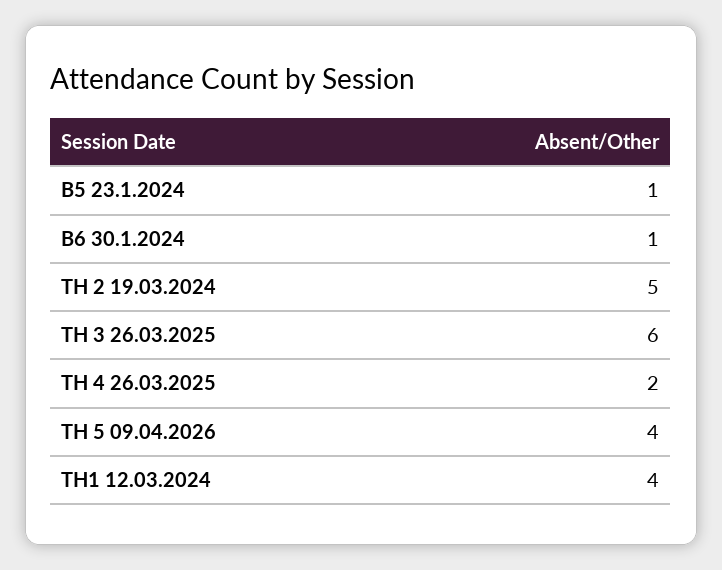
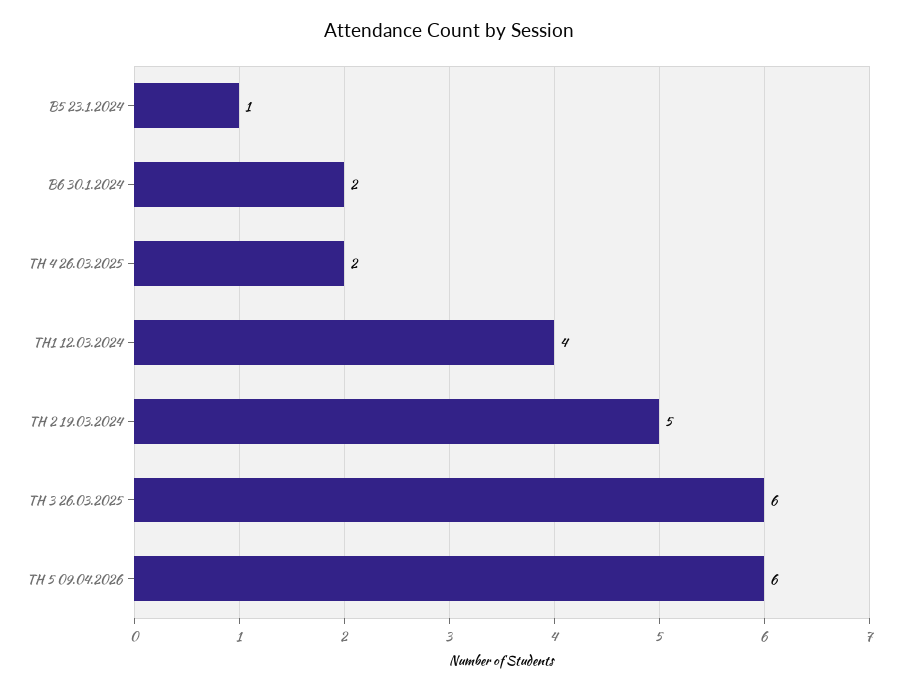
B6 30.1.2024: 1 -> 2
TH 5 09.04.2026: 4 -> 6

